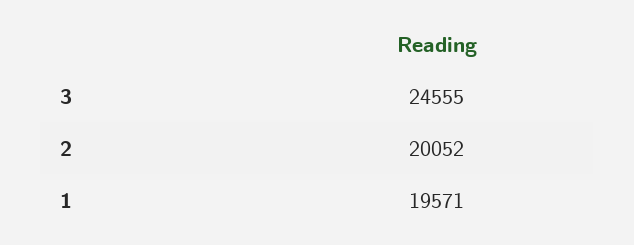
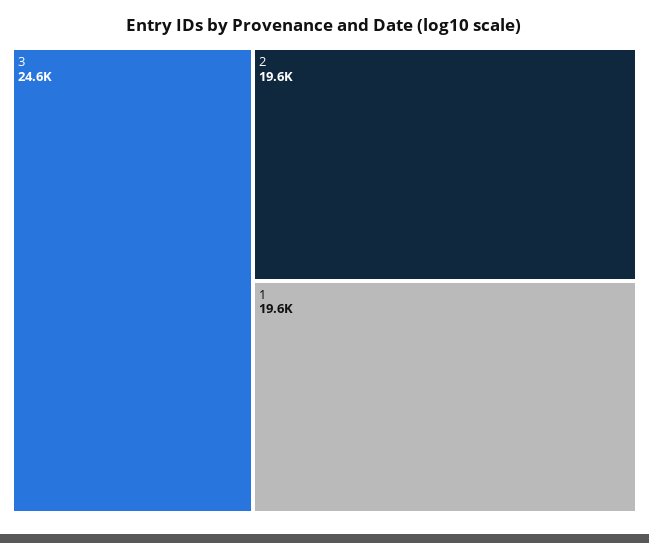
2: 20052 -> 19600

